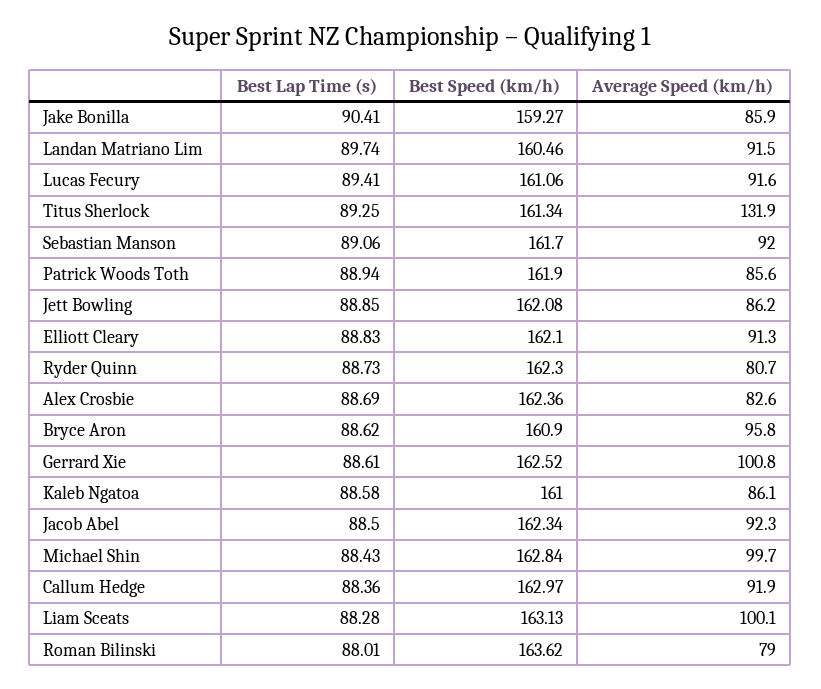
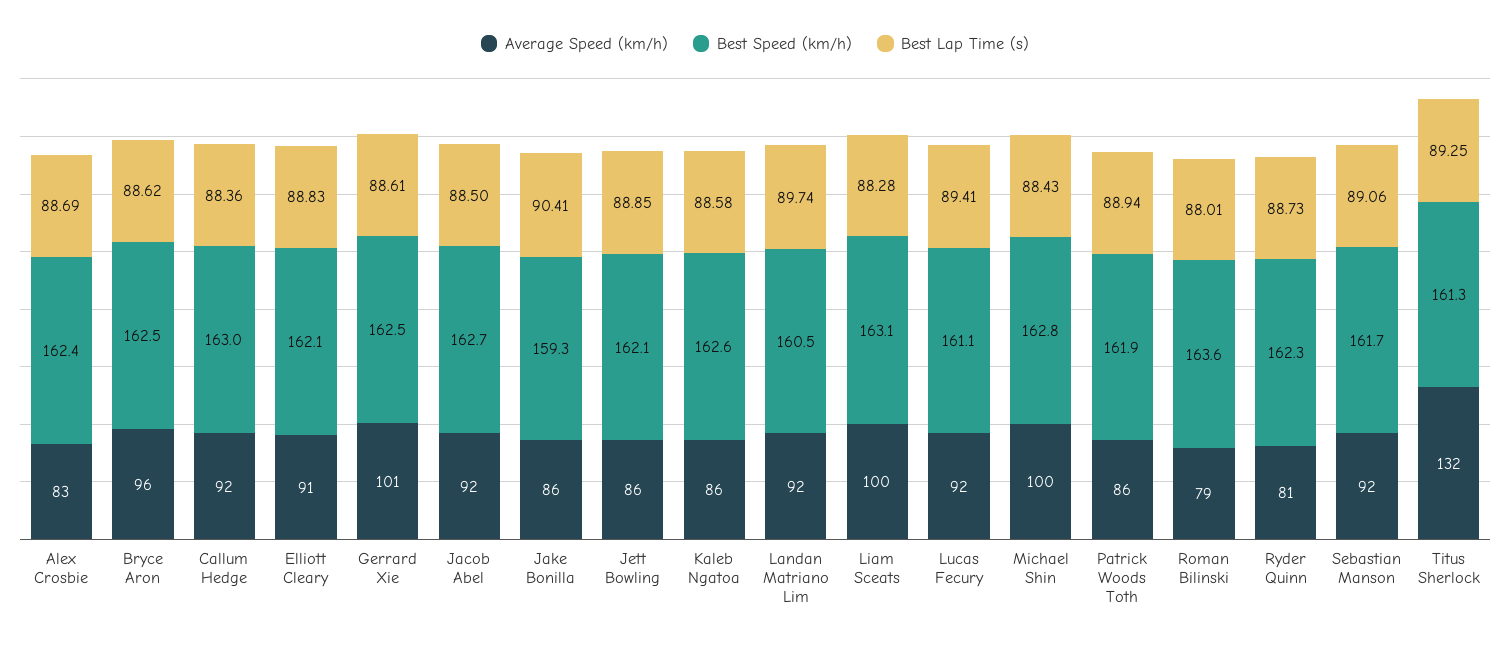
Best Speed (km/h), Bryce Aron: 160.9 -> 162.5
Best Speed (km/h), Kaleb Ngatoa: 161 -> 162.6
Best Speed (km/h), Jacob Abel: 162.34 -> 162.7

